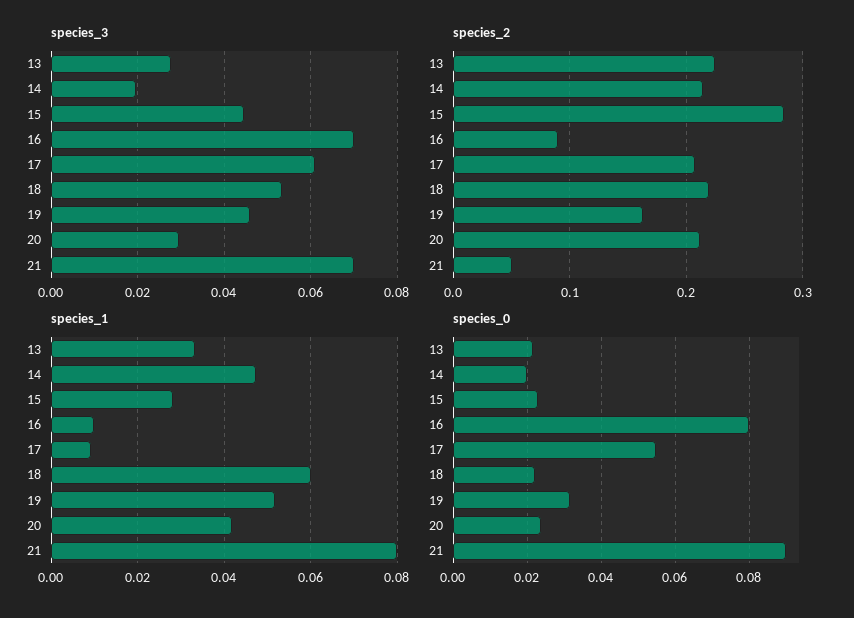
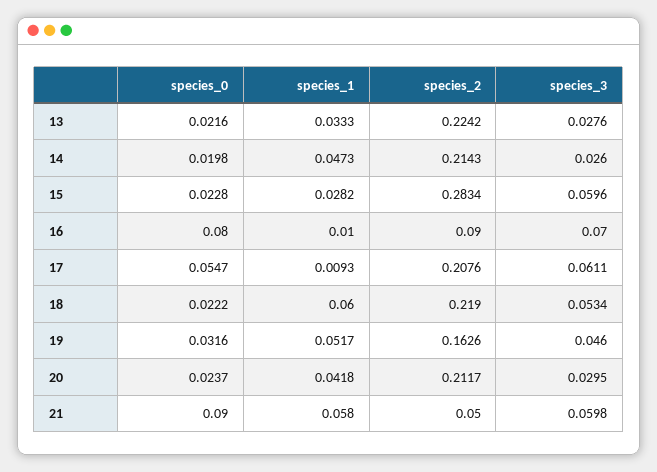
species_3, 14: 0.02 -> 0.026
species_3, 15: 0.044 -> 0.0596
species_3, 21: 0.07 -> 0.0598
species_1, 21: 0.08 -> 0.058

